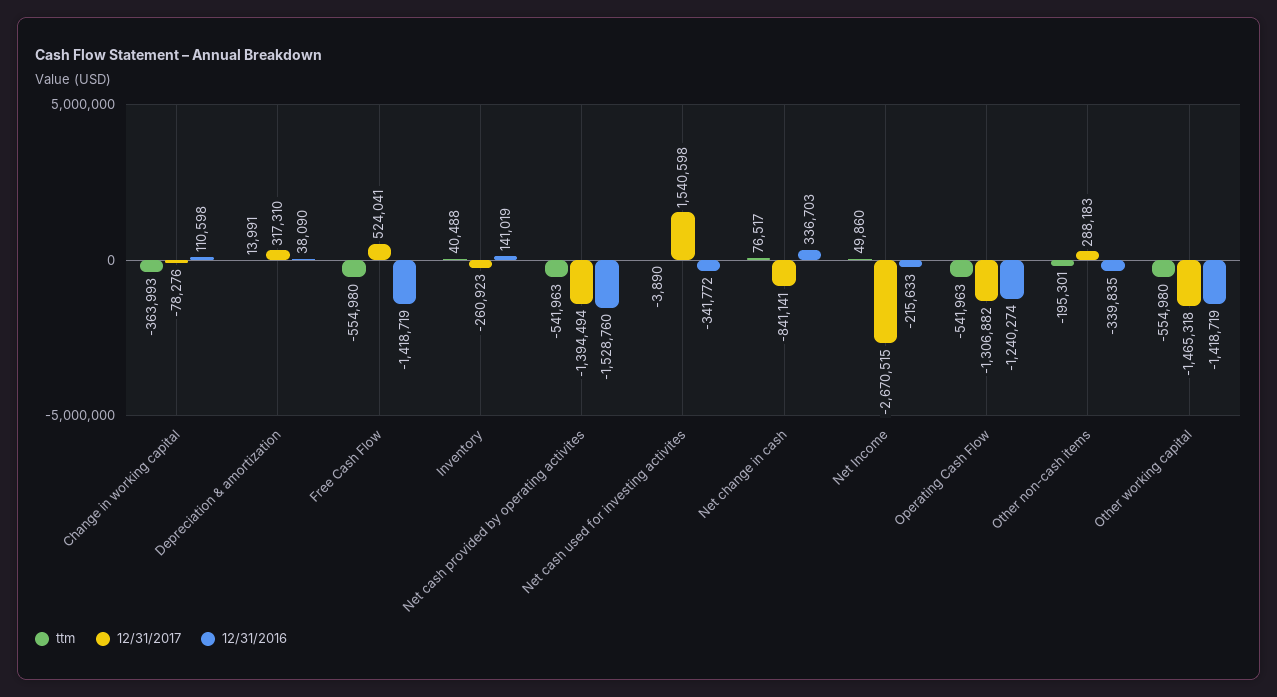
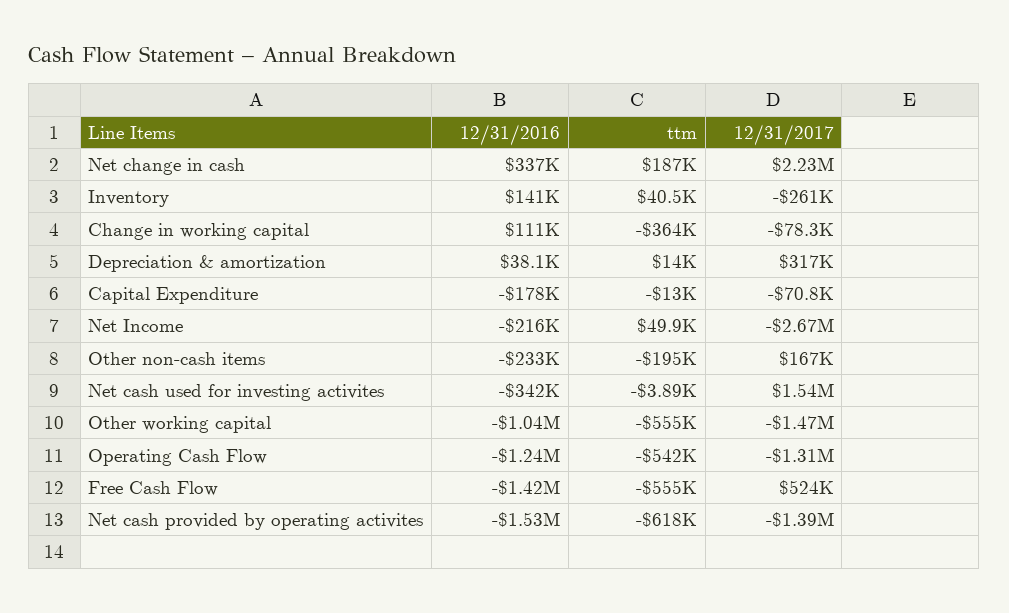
ttm, Net cash provided by operating activites: -541963 -> -618000
ttm, Net change in cash: 76517 -> 187000
12/31/2017, Net change in cash: -841141 -> 2230000
12/31/2017, Other non-cash items: 288183 -> 167000
12/31/2016, Other non-cash items: -339835 -> -233000
12/31/2016, Other working capital: -1418719 -> -1040000
12/31/2016, Capital Expenditure: none -> -178000
ttm, Capital Expenditure: none -> -13000
12/31/2017, Capital Expenditure: none -> -70800

